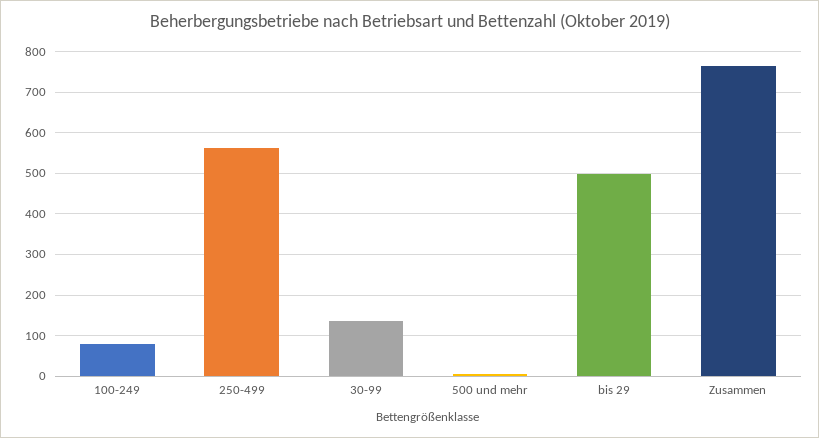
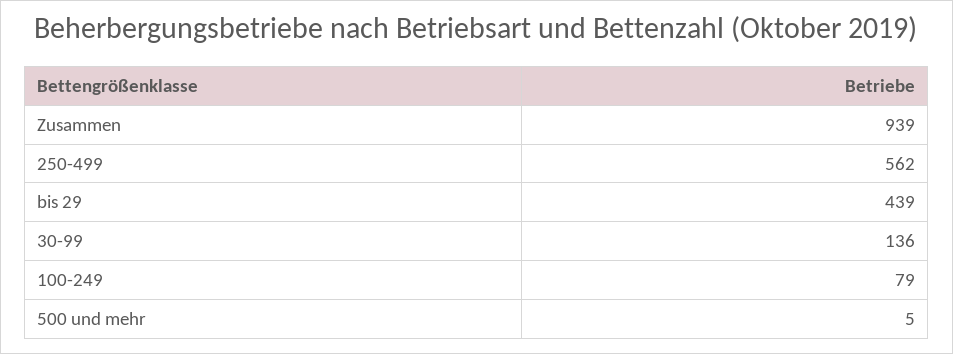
bis 29: 500 -> 439
Zusammen: 760 -> 939

